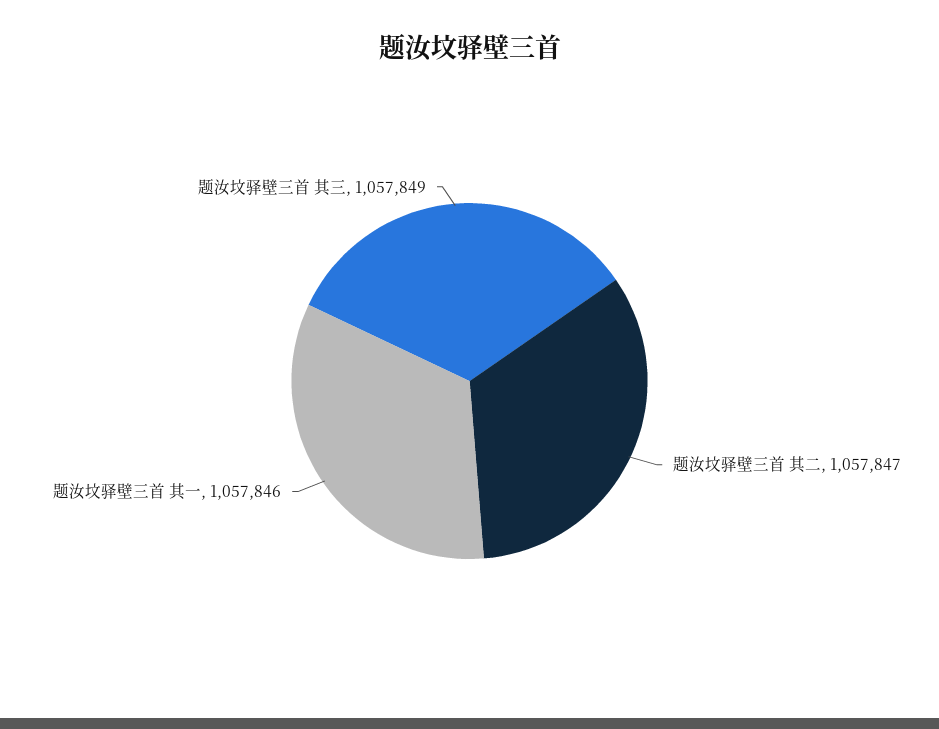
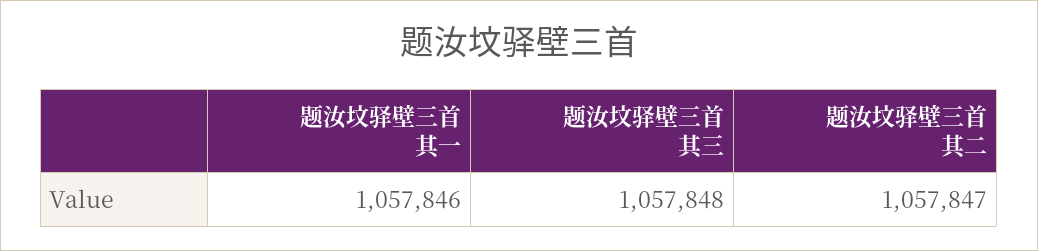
题汝坟驿壁三首 其三: 1057849 -> 1057848

